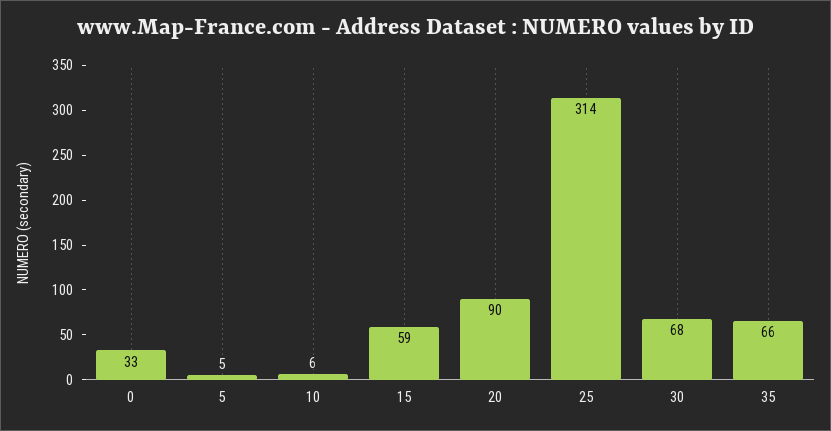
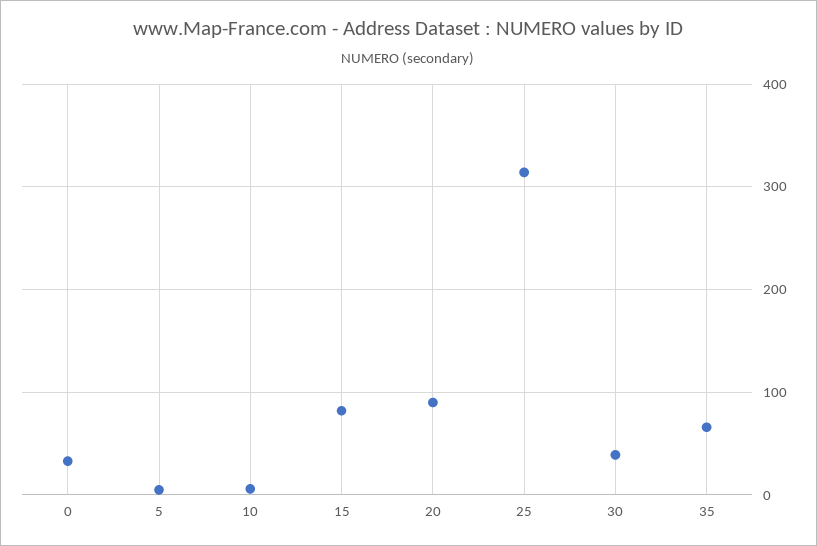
15: 59 -> 80
30: 68 -> 40

